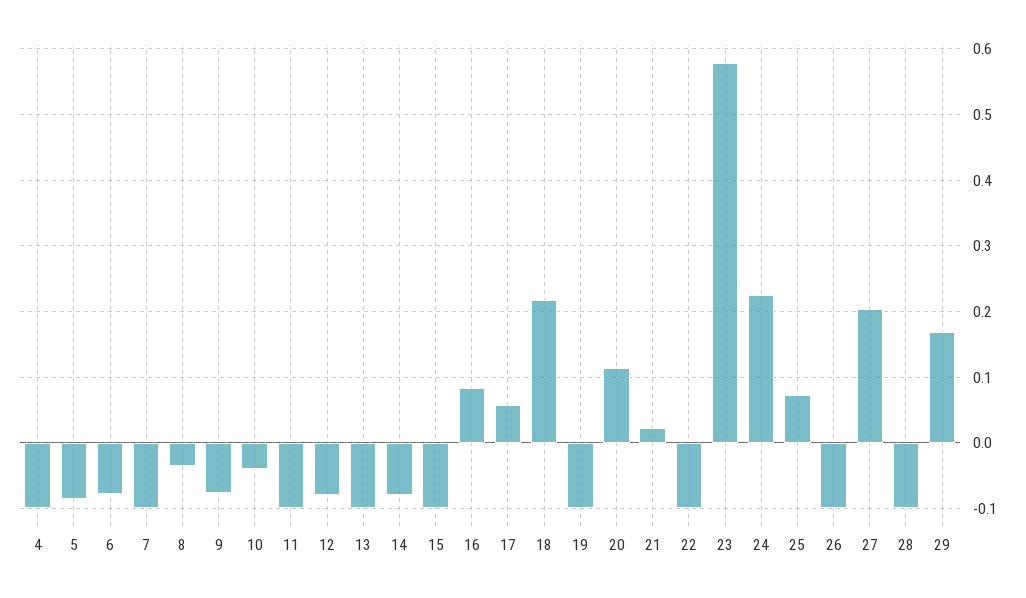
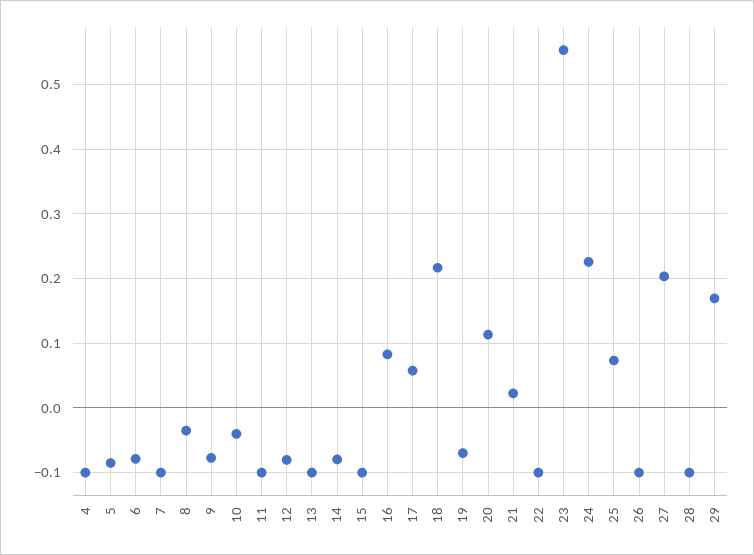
19: -0.1 -> -0.07
23: 0.58 -> 0.55

